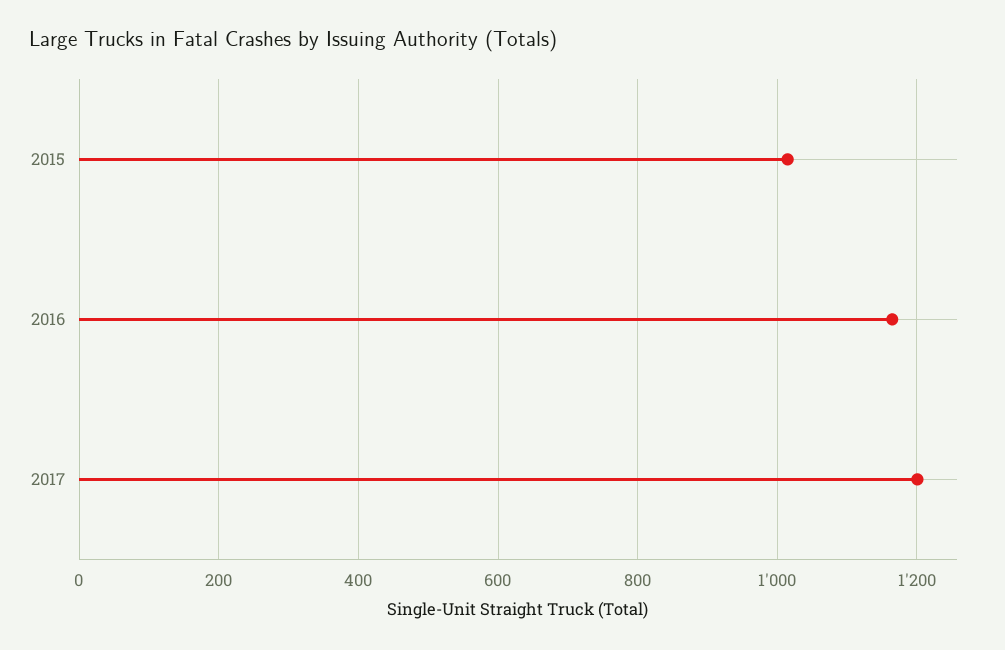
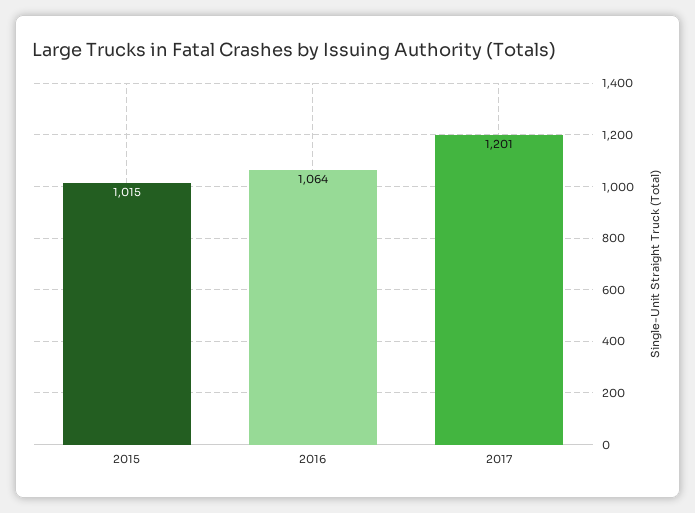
2016: 1160 -> 1064

